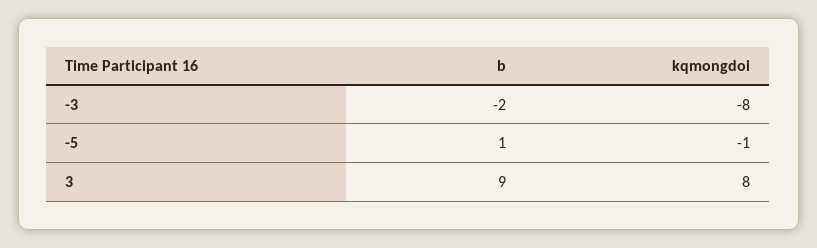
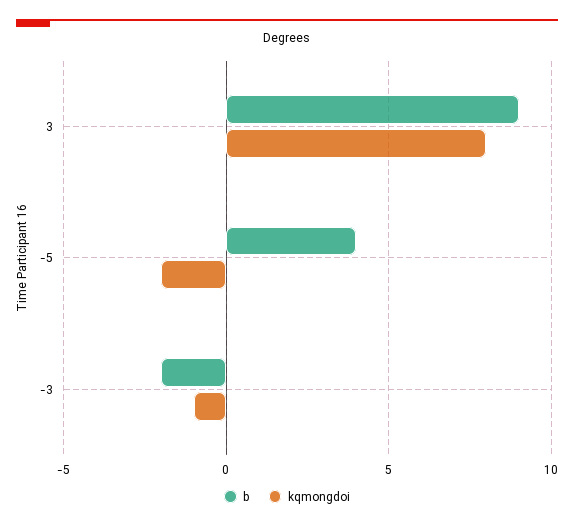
kqmongdoi, -3: -8 -> -1
b, -5: 1 -> 4
kqmongdoi, -5: -1 -> -2

